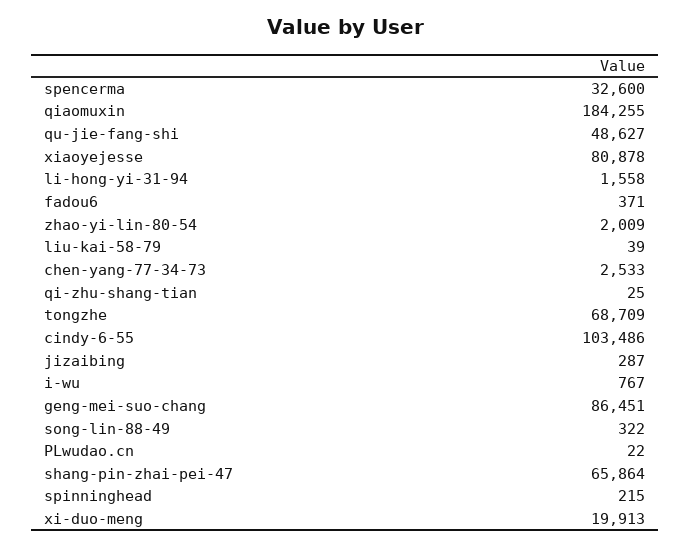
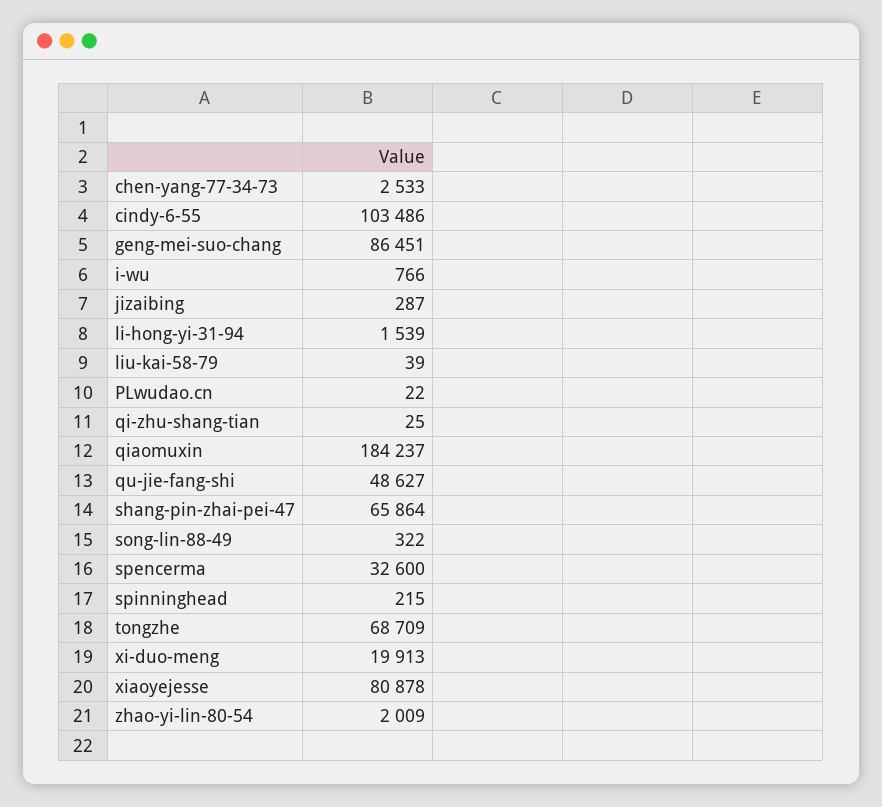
qiaomuxin: 184255 -> 184237
li-hong-yi-31-94: 1558 -> 1539
fadou6: 371 -> none
i-wu: 767 -> 766

